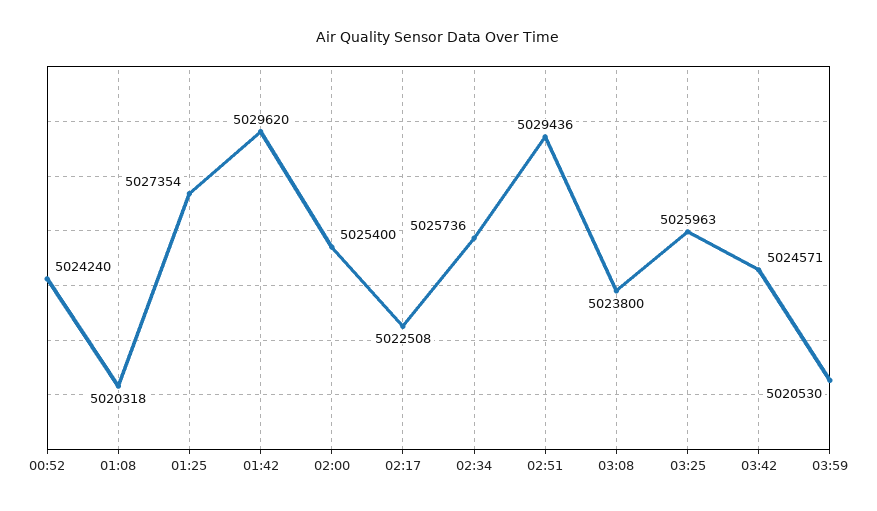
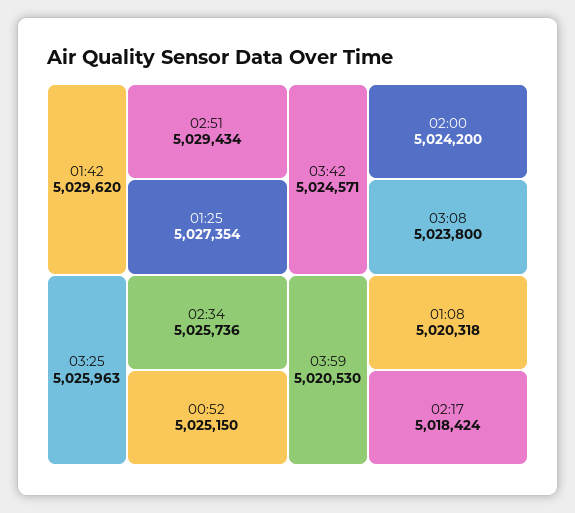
00:52: 5024240 -> 5025150
02:00: 5025400 -> 5024200
02:17: 5022508 -> 5018424
02:51: 5029436 -> 5029434

